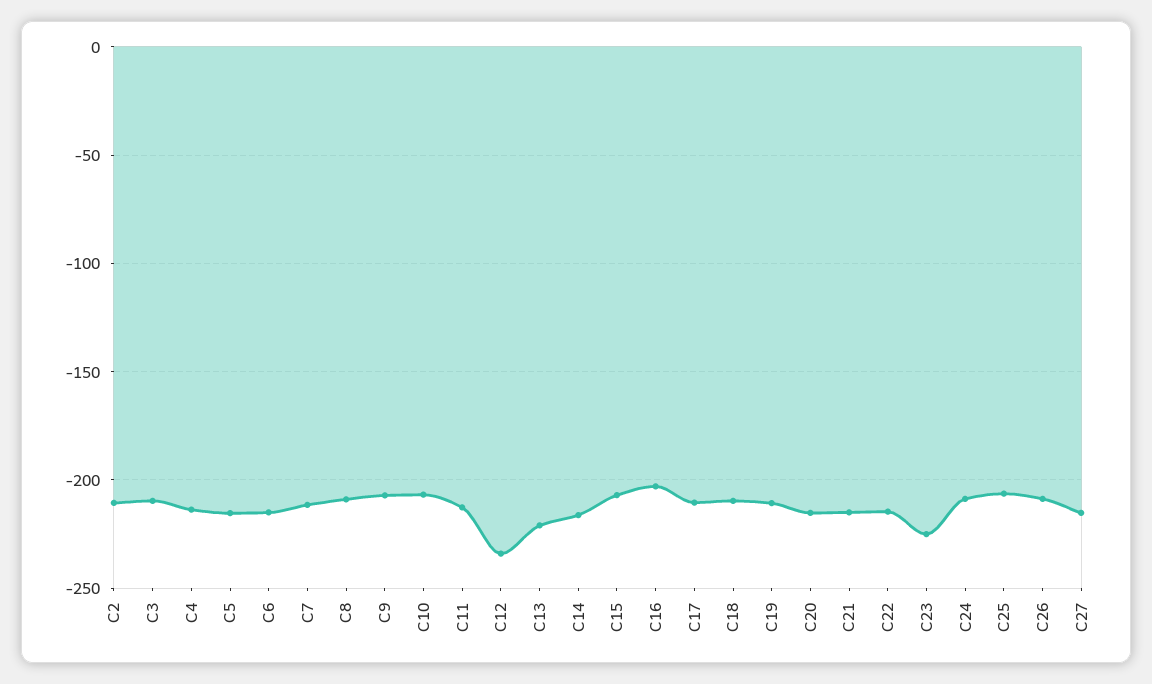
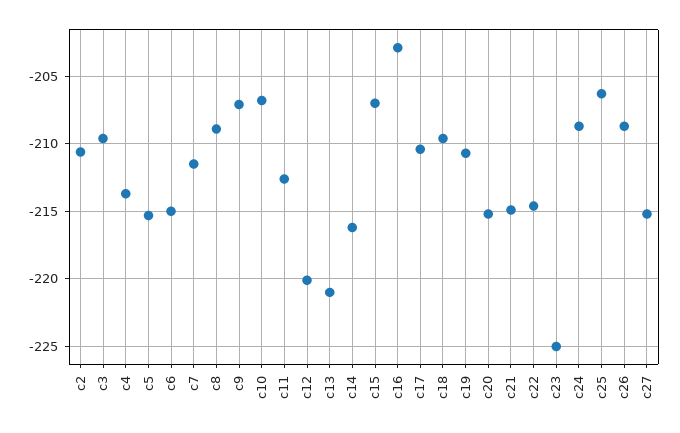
C12: -235 -> -220

